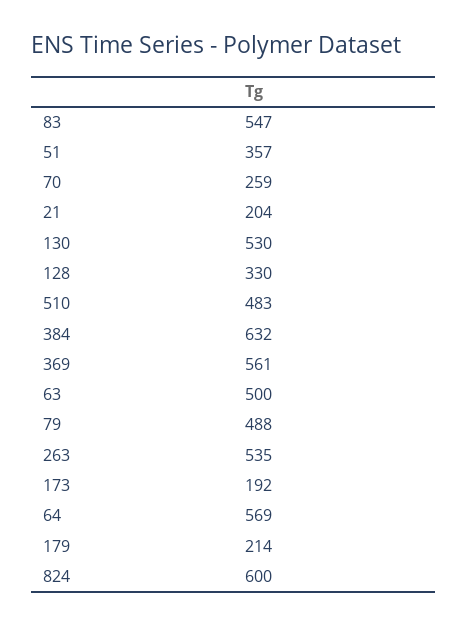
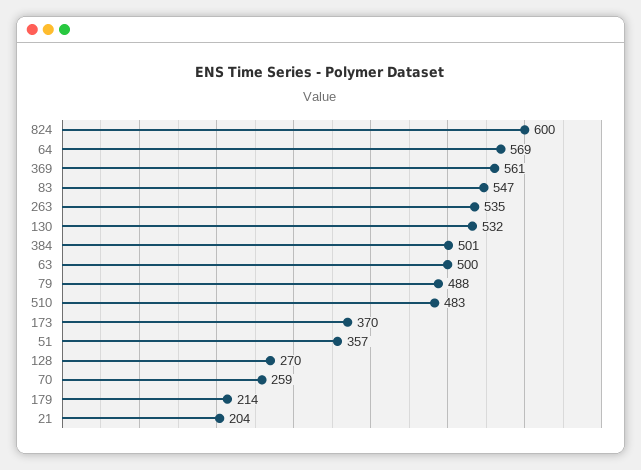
130: 530 -> 532
128: 330 -> 270
384: 632 -> 501
173: 192 -> 370

